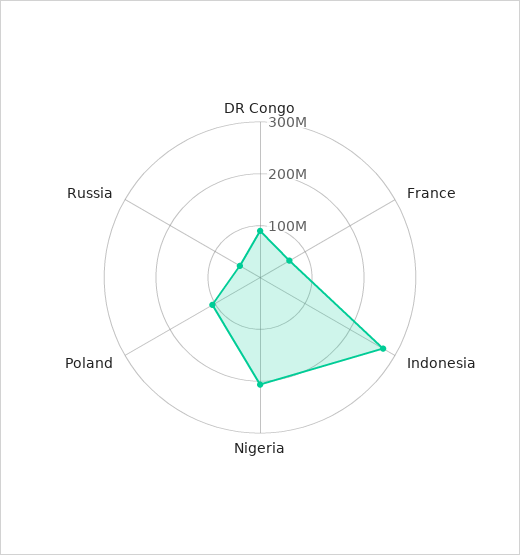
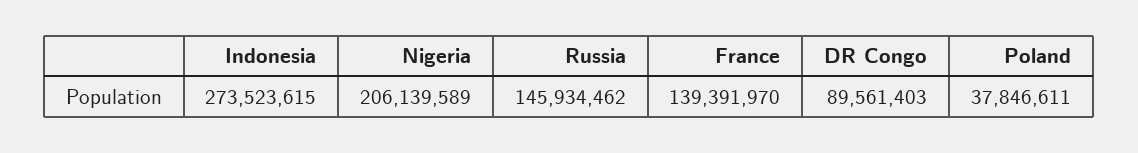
France: 60000000 -> 139391970
Poland: 100000000 -> 37846611
Russia: 40000000 -> 145934462

